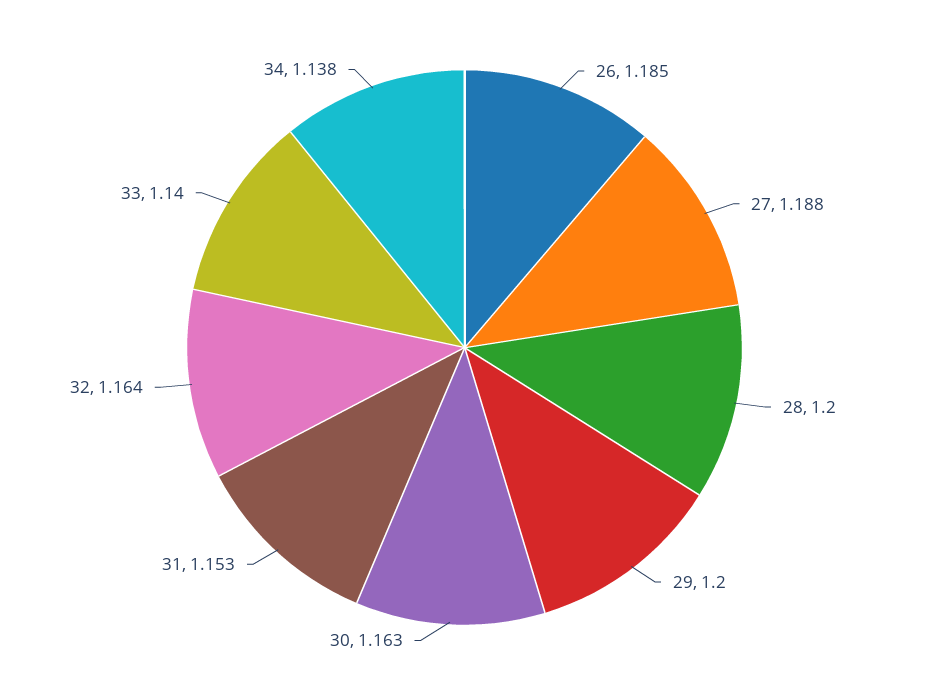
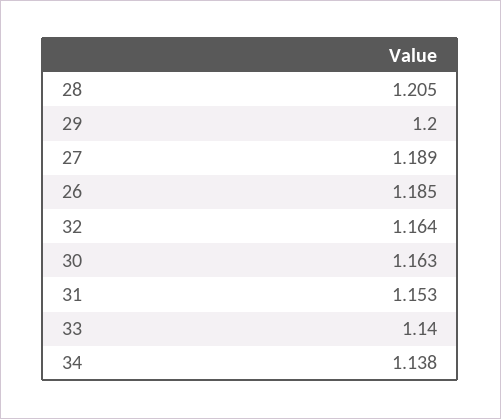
27: 1.188 -> 1.189
28: 1.2 -> 1.205

